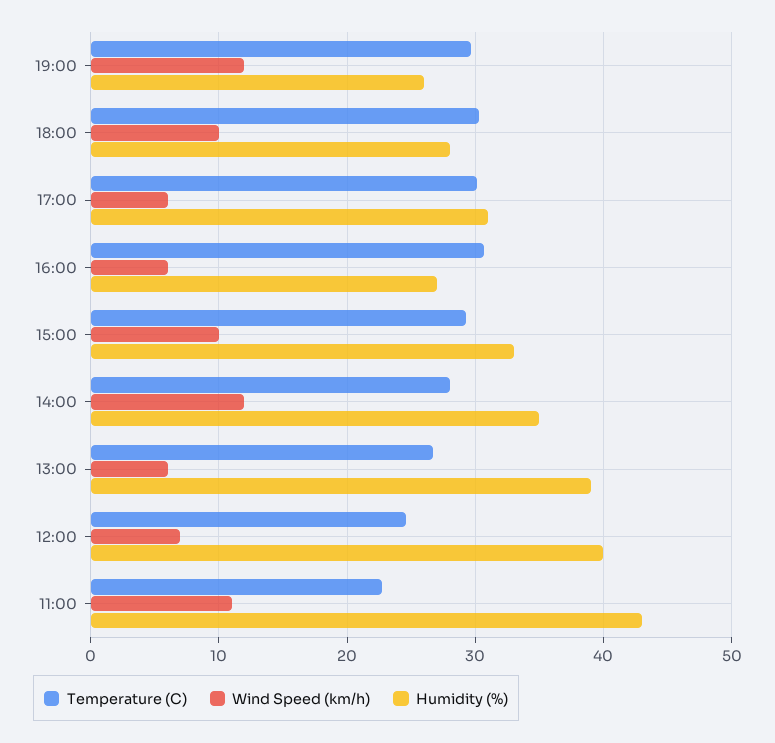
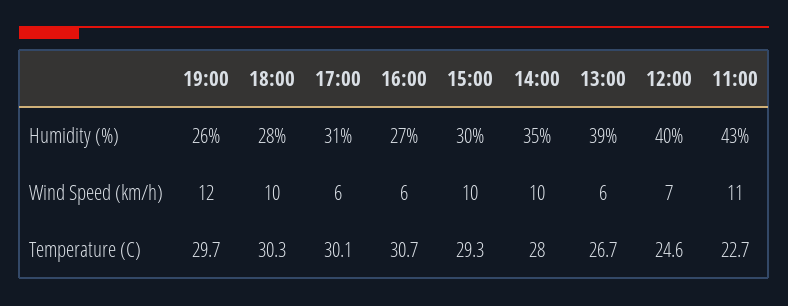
Humidity (%), 15:00: 33 -> 30
Wind Speed (km/h), 14:00: 12 -> 10

